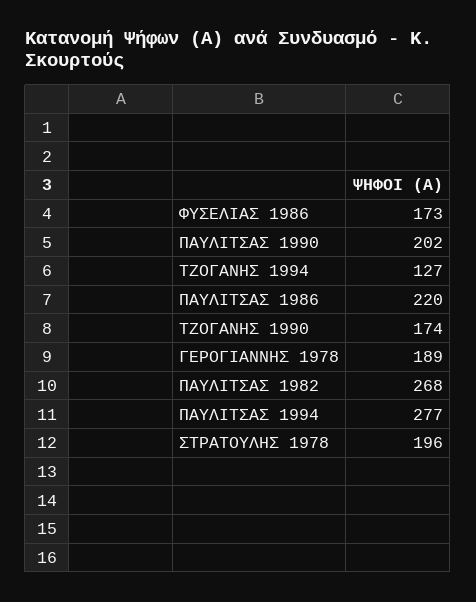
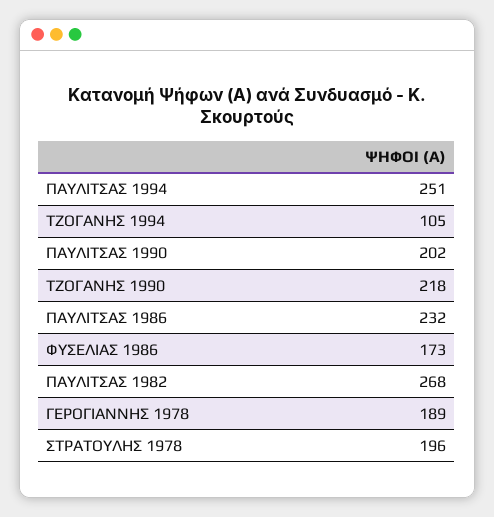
ΤΖΟΓΑΝΗΣ 1994: 127 -> 105
ΠΑΥΛΙΤΣΑΣ 1986: 220 -> 232
ΤΖΟΓΑΝΗΣ 1990: 174 -> 218
ΠΑΥΛΙΤΣΑΣ 1994: 277 -> 251

